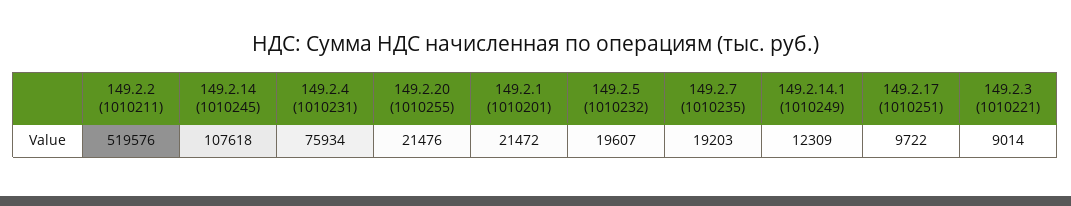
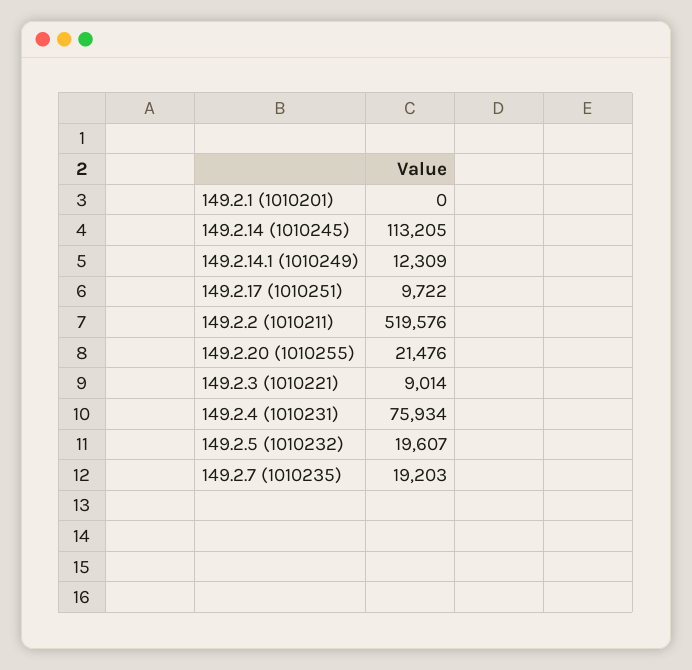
149.2.14 (1010245): 107618 -> 113205
149.2.1 (1010201): 21472 -> 0

